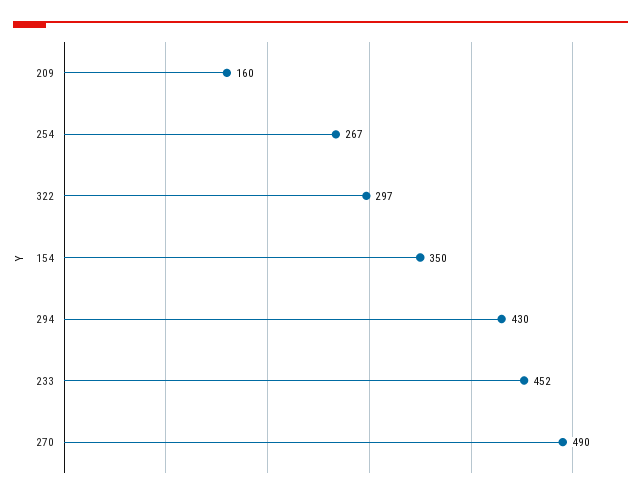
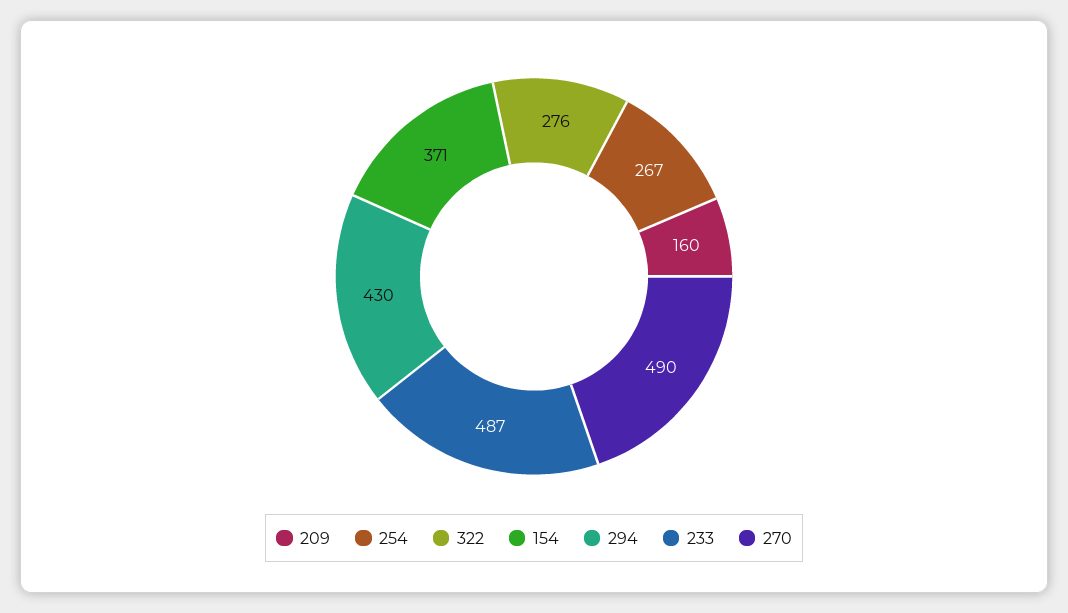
322: 297 -> 276
154: 350 -> 371
233: 452 -> 487

